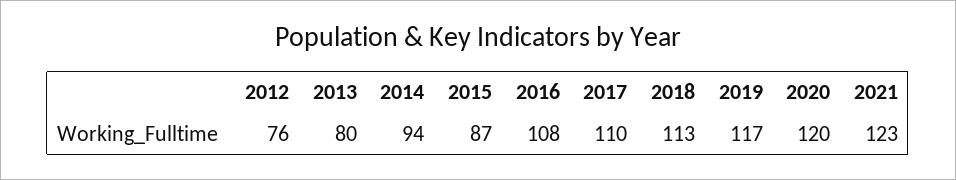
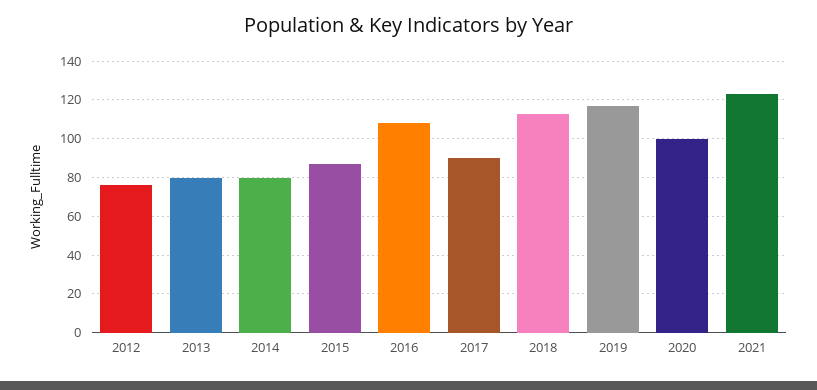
2014: 94 -> 80
2017: 110 -> 90
2020: 120 -> 100

